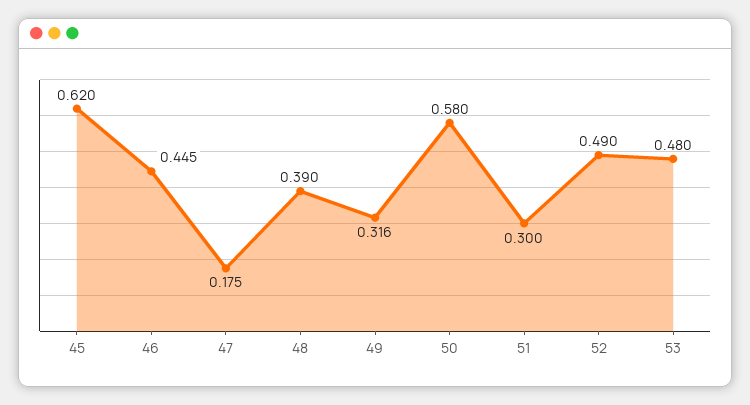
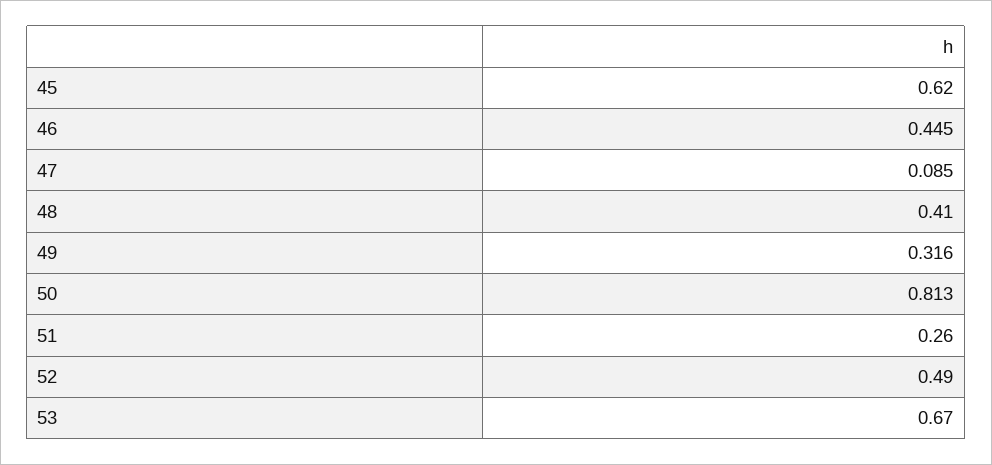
47: 0.175 -> 0.085
48: 0.39 -> 0.41
50: 0.58 -> 0.813
51: 0.3 -> 0.26
53: 0.48 -> 0.67

